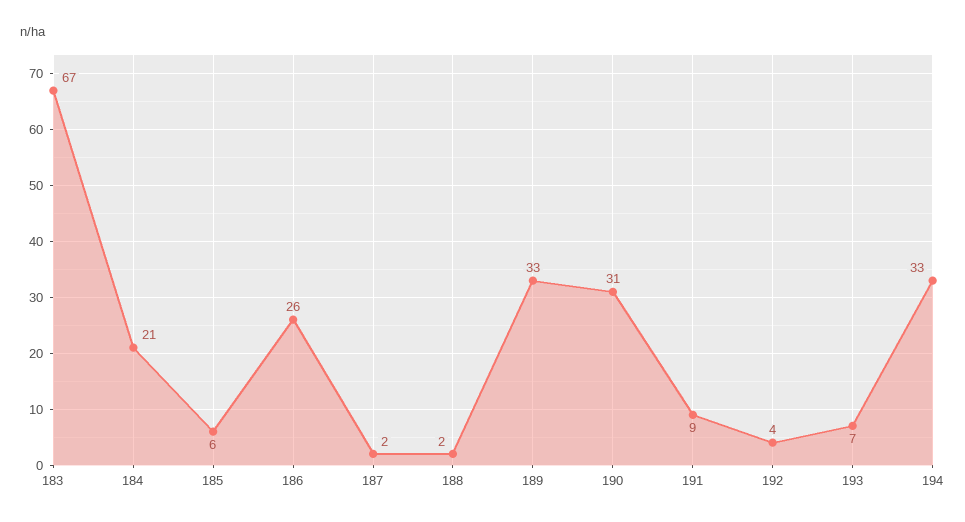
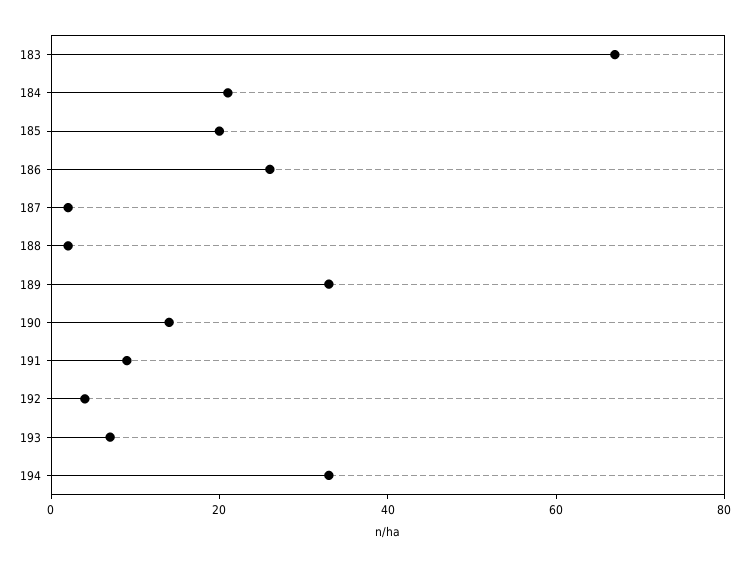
185: 6 -> 20
190: 31 -> 15

